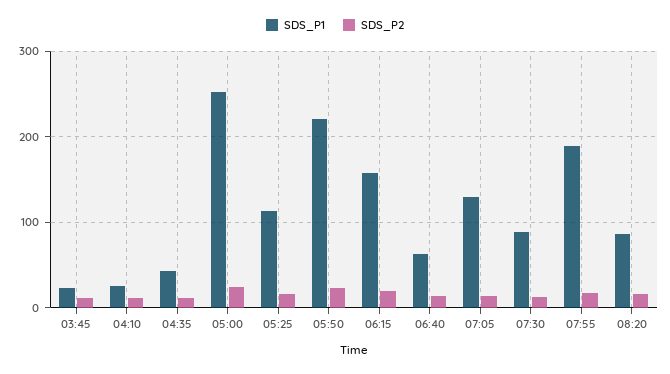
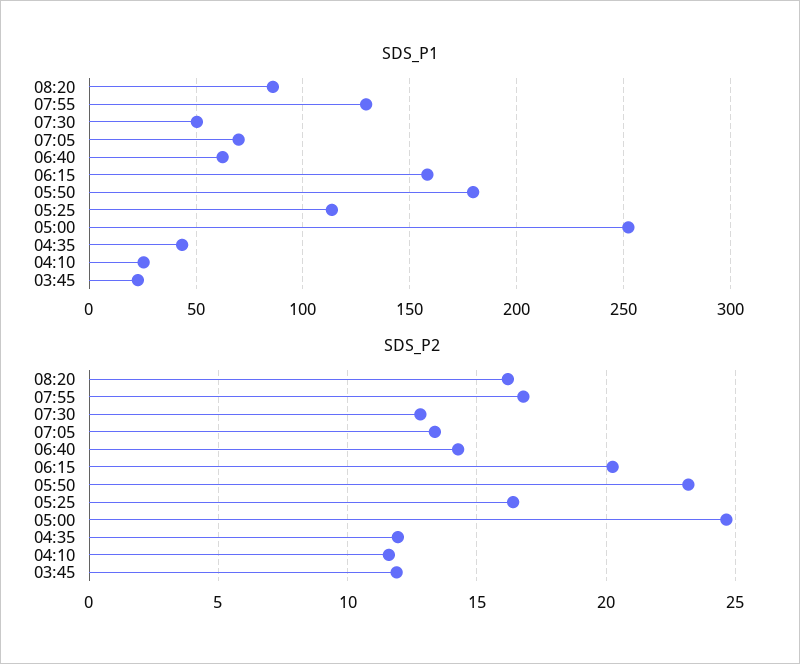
SDS_P1, 05:50: 220 -> 180
SDS_P1, 07:05: 130 -> 70
SDS_P1, 07:30: 90 -> 50
SDS_P1, 07:55: 190 -> 130

